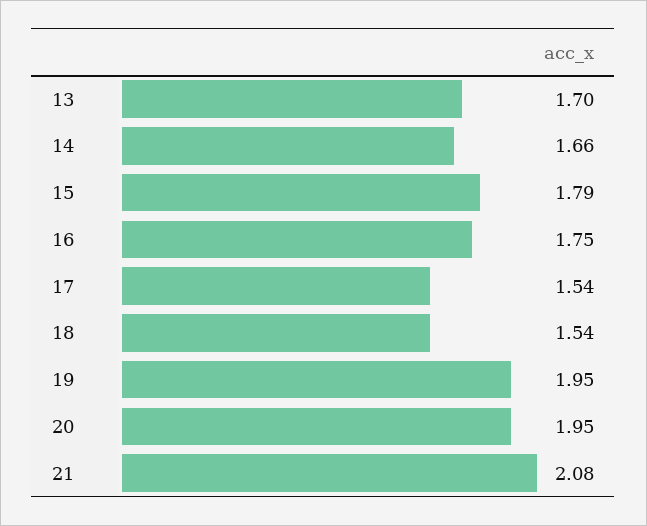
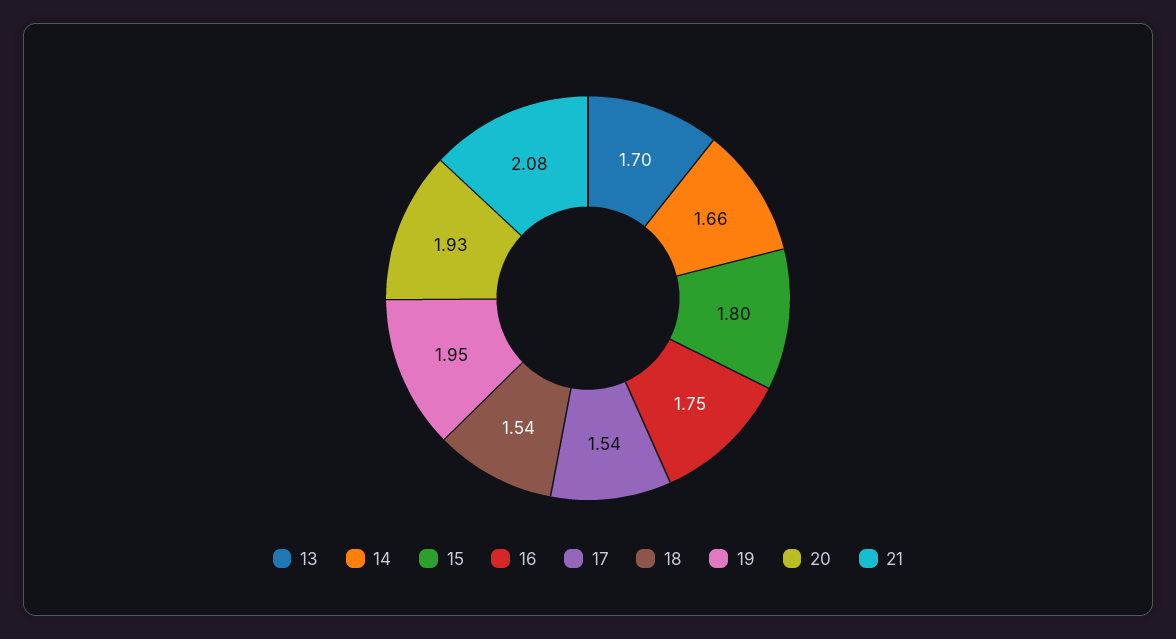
15: 1.79 -> 1.8
20: 1.95 -> 1.93

